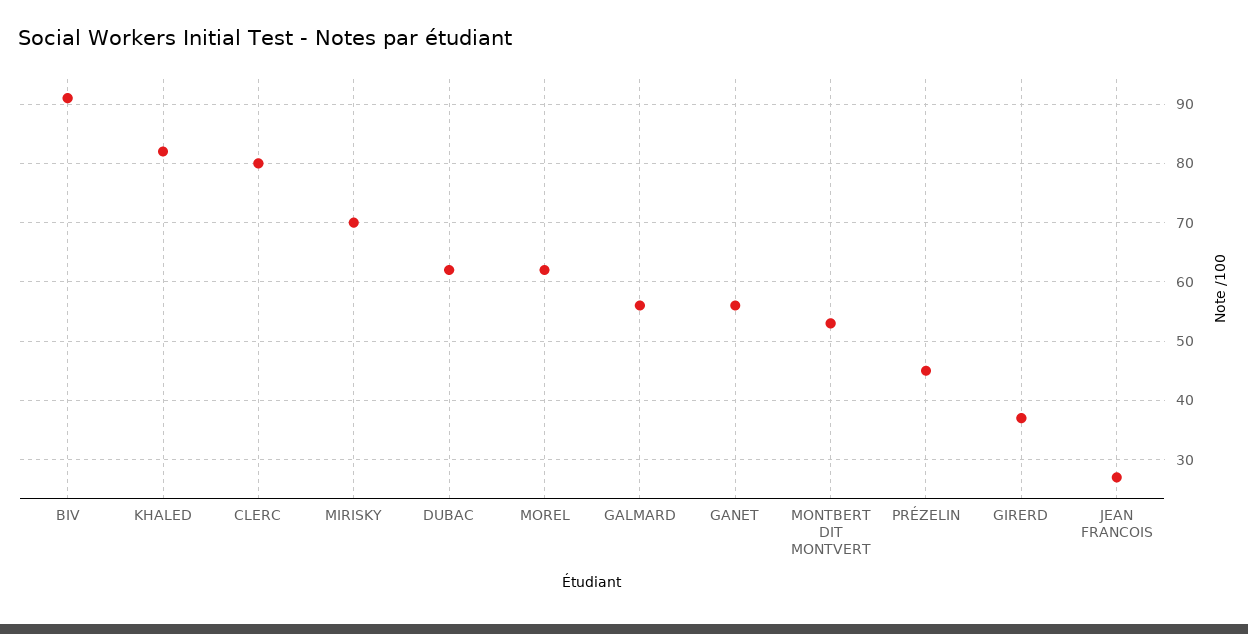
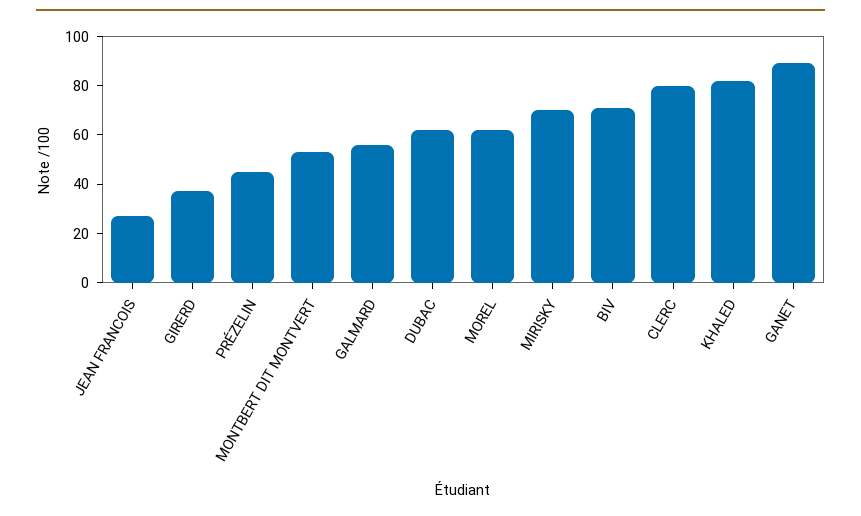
BIV: 90 -> 70
GANET: 55 -> 90

